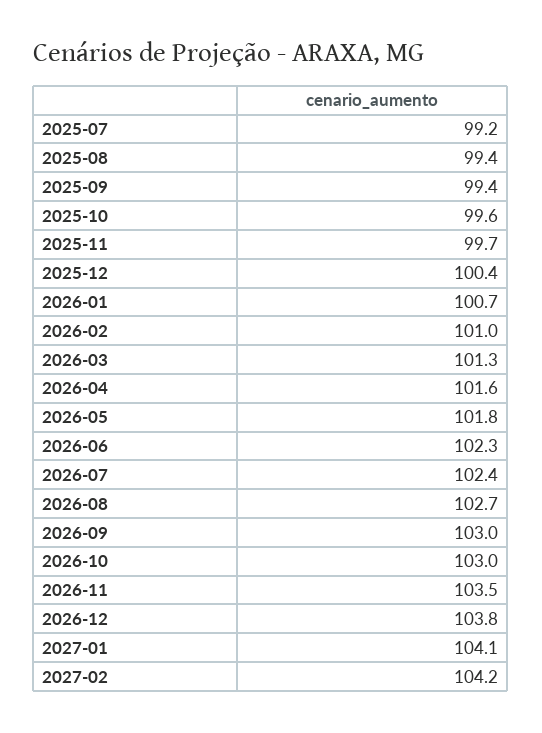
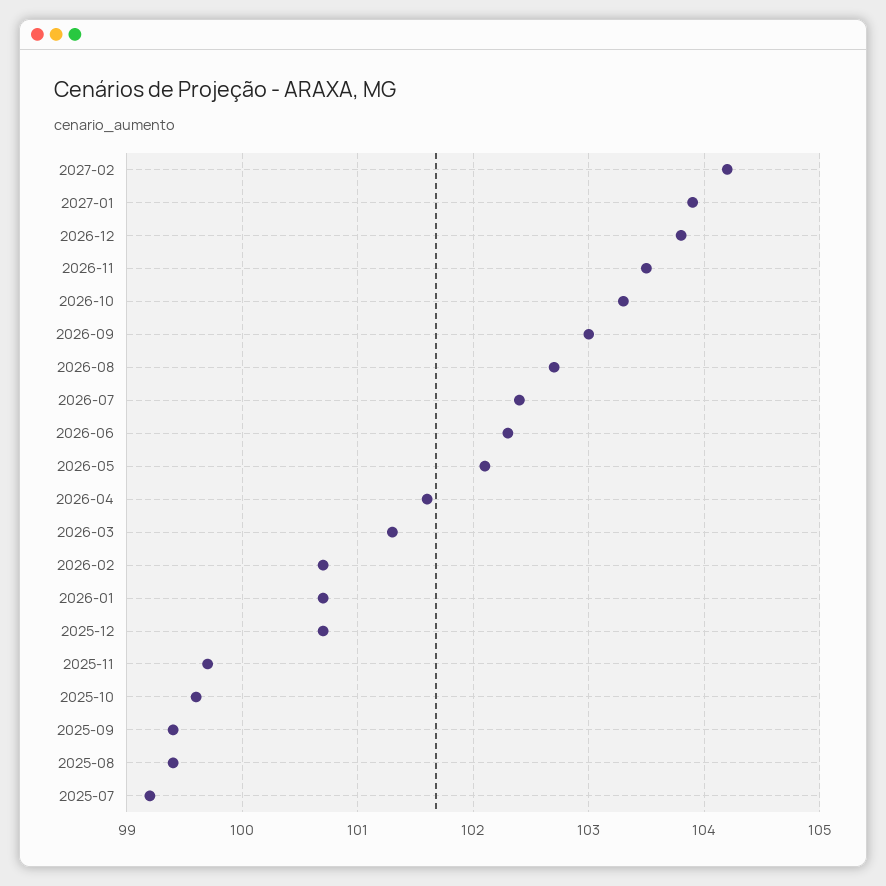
2025-12: 100.4 -> 100.7
2026-02: 101 -> 100.7
2026-05: 101.8 -> 102.1
2026-10: 103 -> 103.3
2027-01: 104.1 -> 103.9

